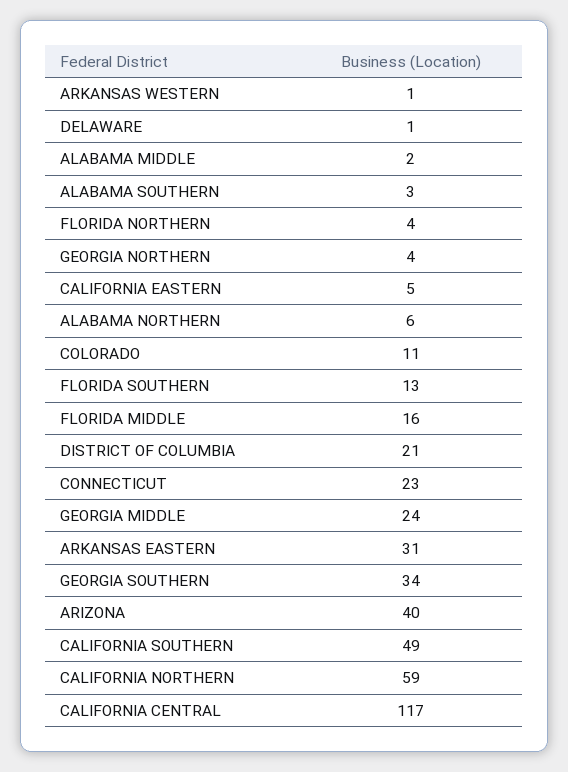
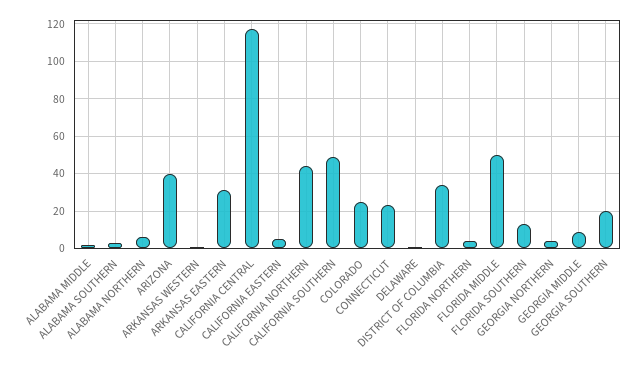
COLORADO: 11 -> 25
FLORIDA MIDDLE: 16 -> 50
DISTRICT OF COLUMBIA: 21 -> 35
GEORGIA MIDDLE: 24 -> 10
GEORGIA SOUTHERN: 34 -> 20
CALIFORNIA NORTHERN: 59 -> 45

